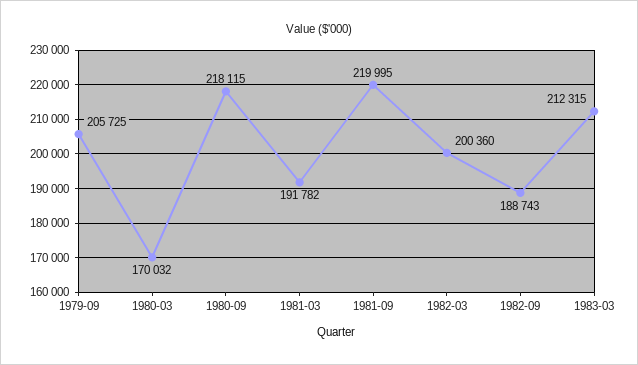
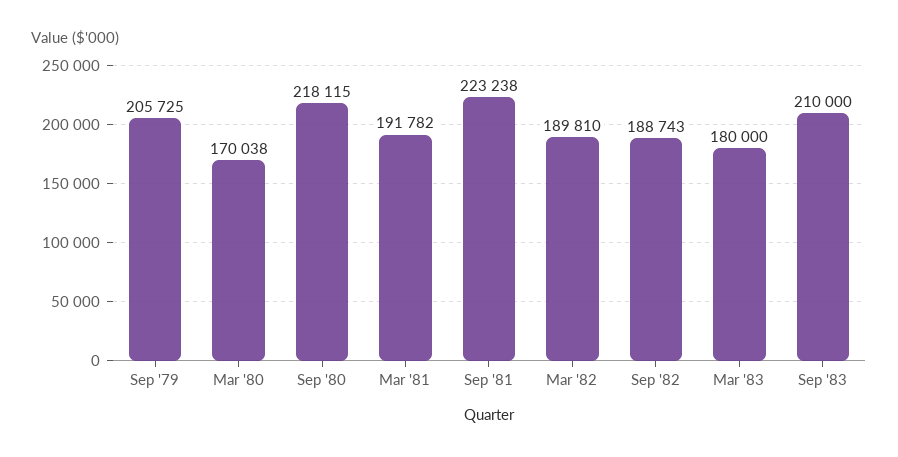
1980-03: 170032 -> 170038
1981-09: 219995 -> 223238
1982-03: 200360 -> 189810
1983-03: 212315 -> 180000
Sep '83: none -> 210000

